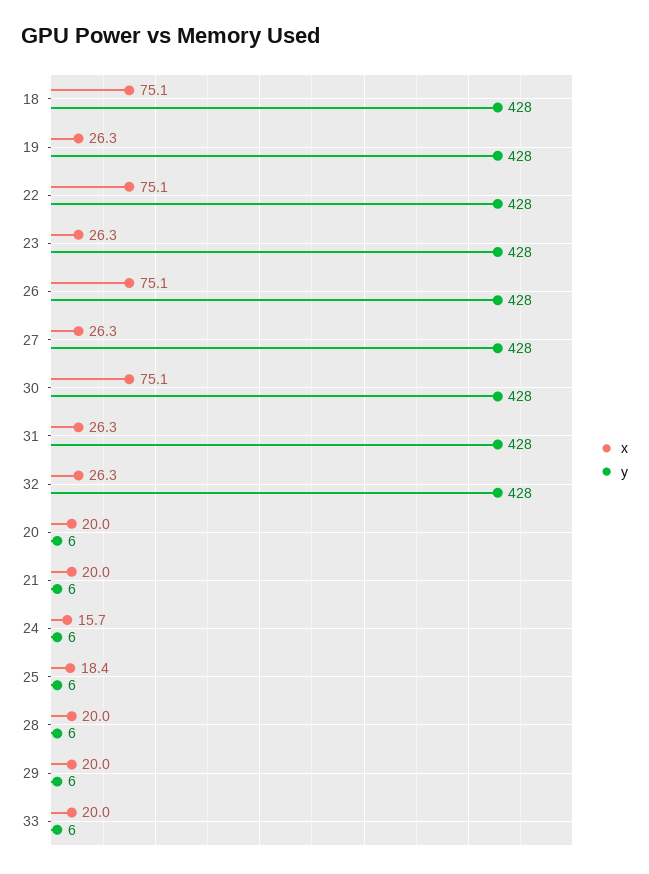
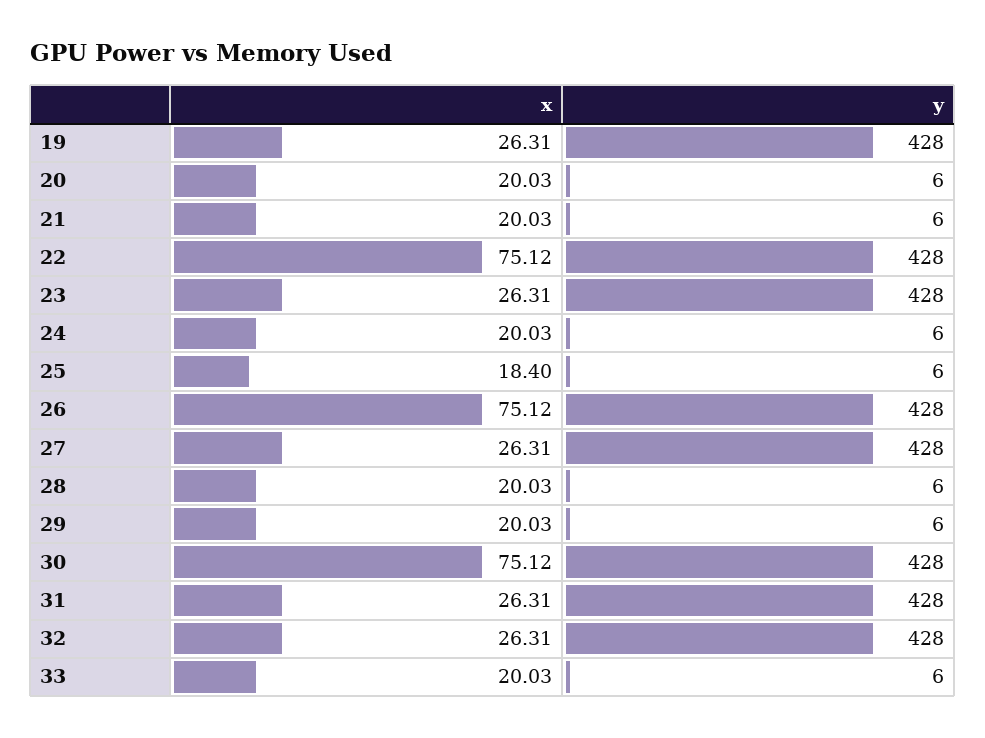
x, 18: 75.1 -> none
y, 18: 428 -> none
x, 24: 15.7 -> 20.03

